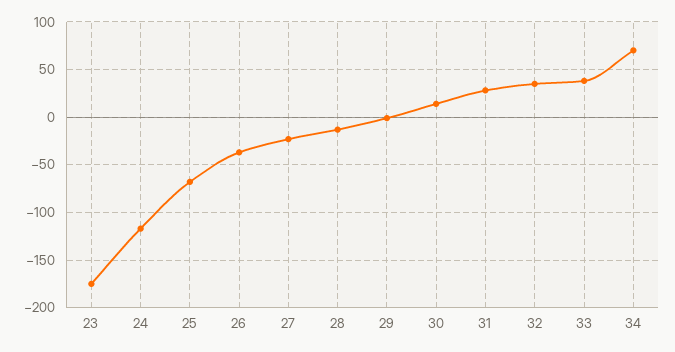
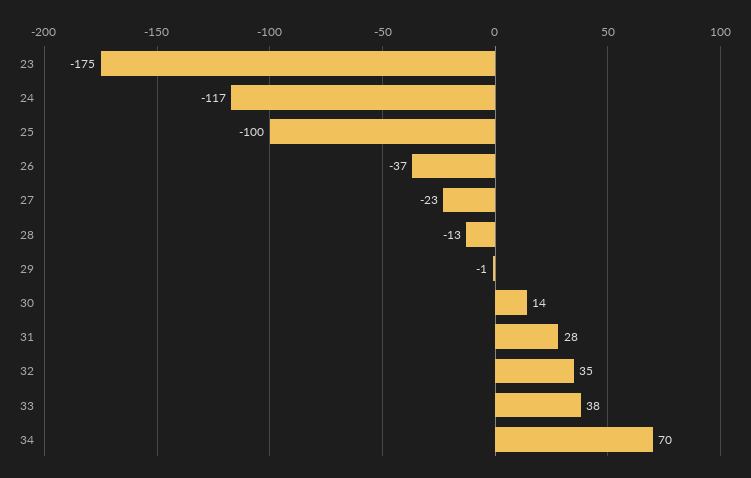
25: -70 -> -100

